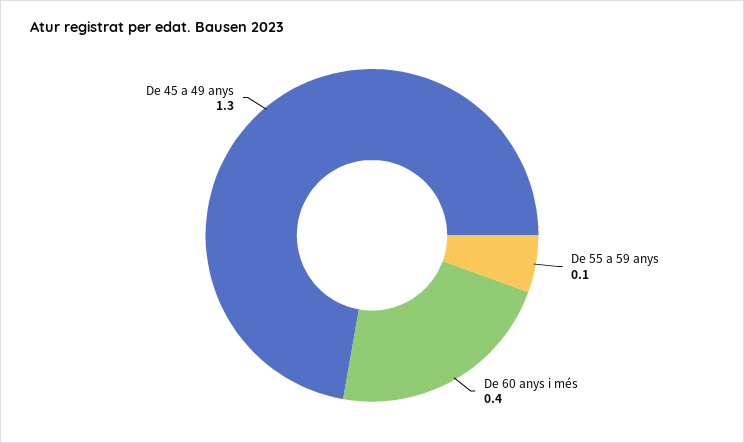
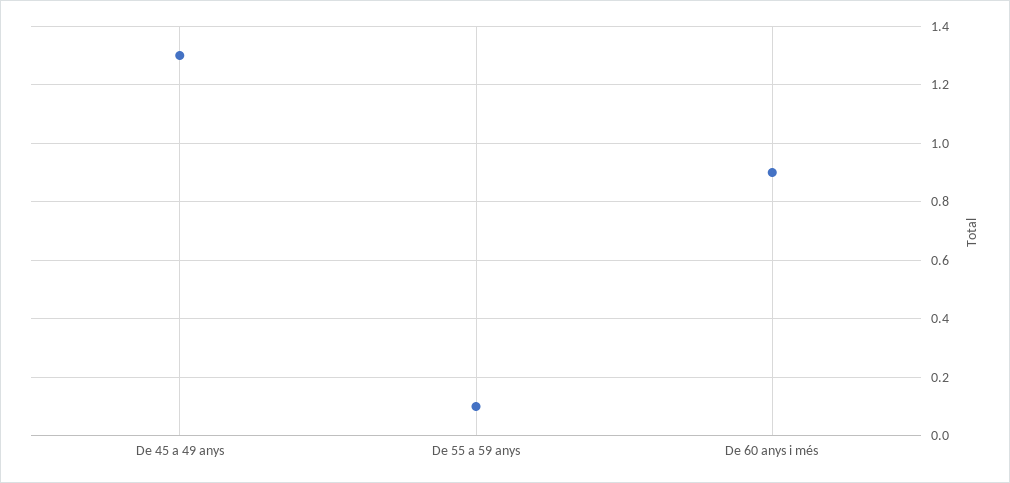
De 60 anys i més: 0.4 -> 0.9

